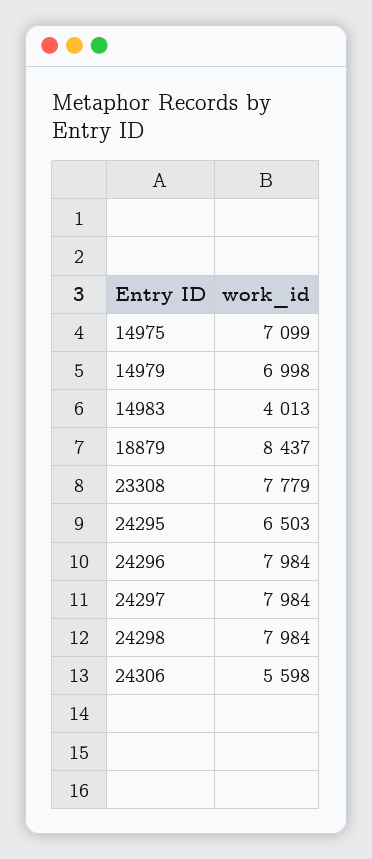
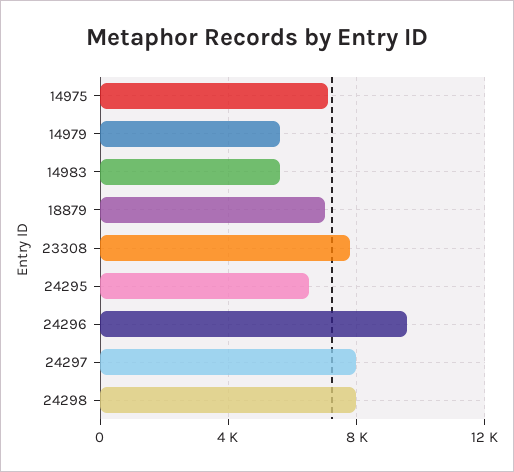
14979: 6998 -> 5500
14983: 4013 -> 5500
18879: 8437 -> 7000
24296: 7984 -> 9500
24306: 5598 -> none

